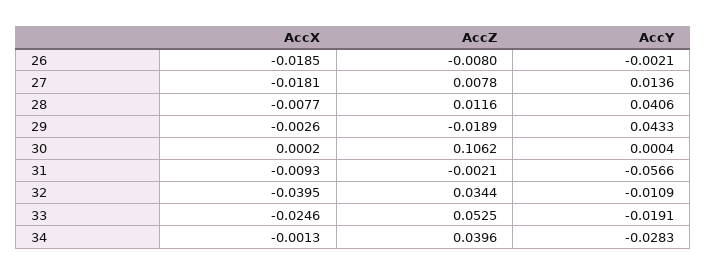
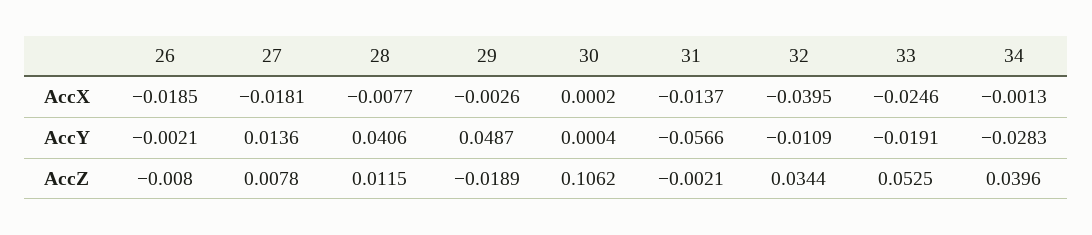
AccZ, 28: 0.0116 -> 0.0115
AccY, 29: 0.0433 -> 0.0487
AccX, 31: -0.0093 -> -0.0137

